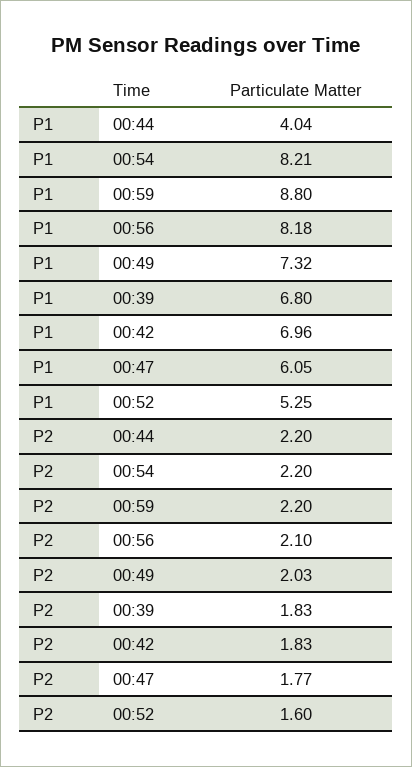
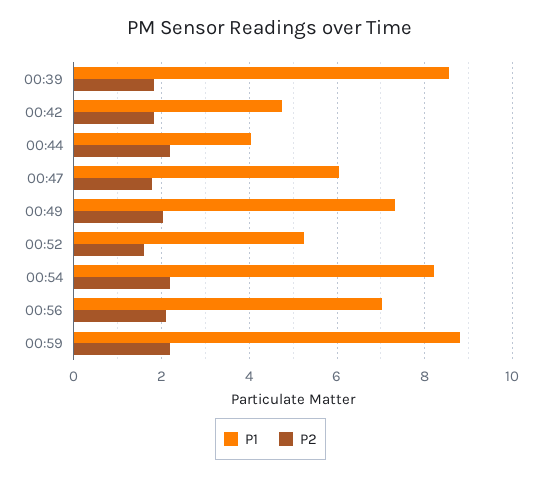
P1, 00:56: 8.18 -> 7
P1, 00:39: 6.8 -> 8.6
P1, 00:42: 6.96 -> 4.8

